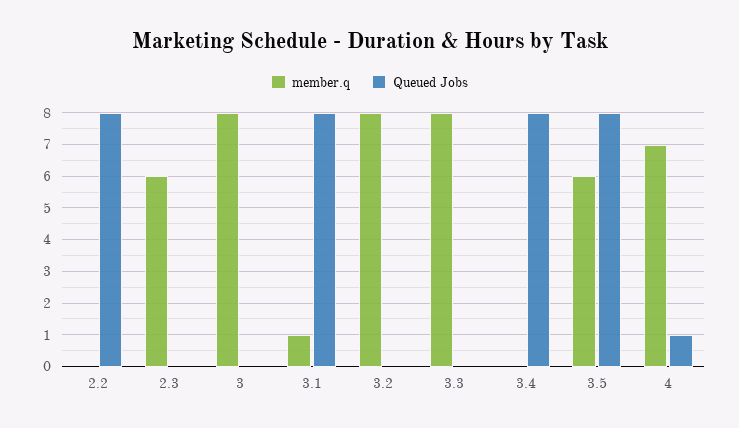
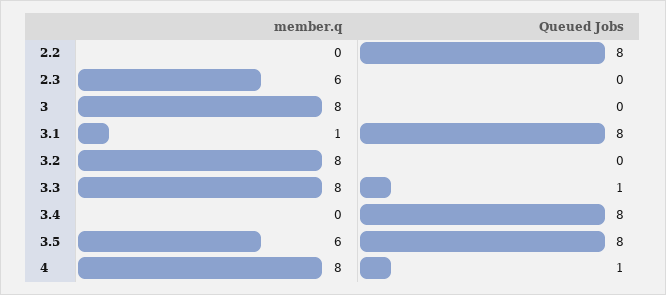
Queued Jobs, 3.3: 0 -> 1
member.q, 4: 7 -> 8

